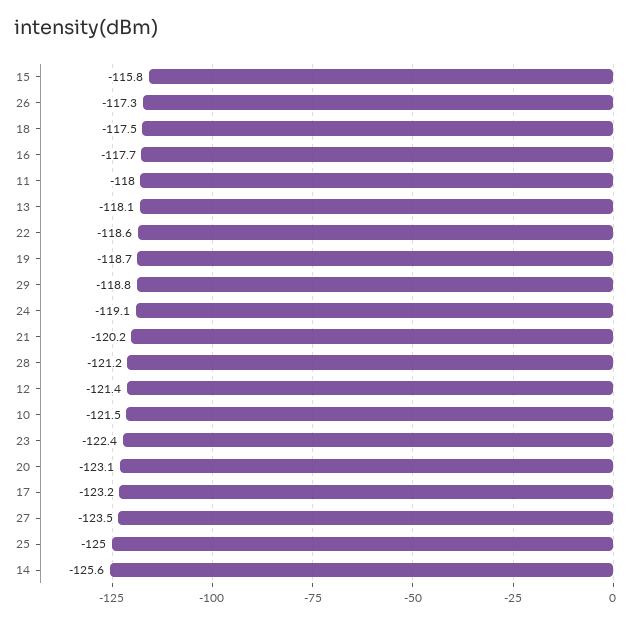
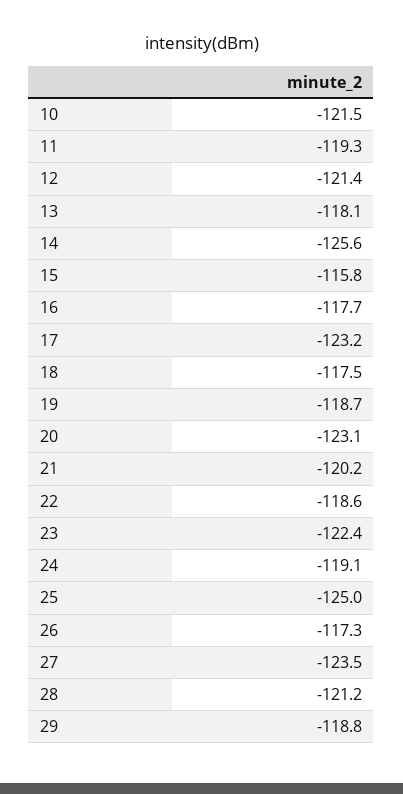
11: -118 -> -119.3

